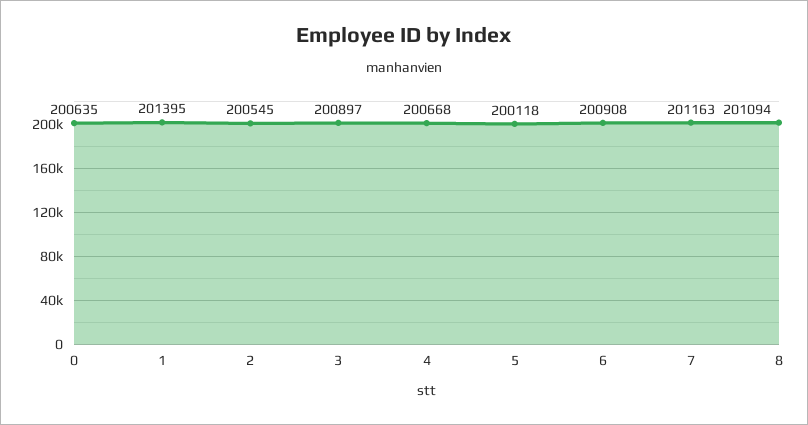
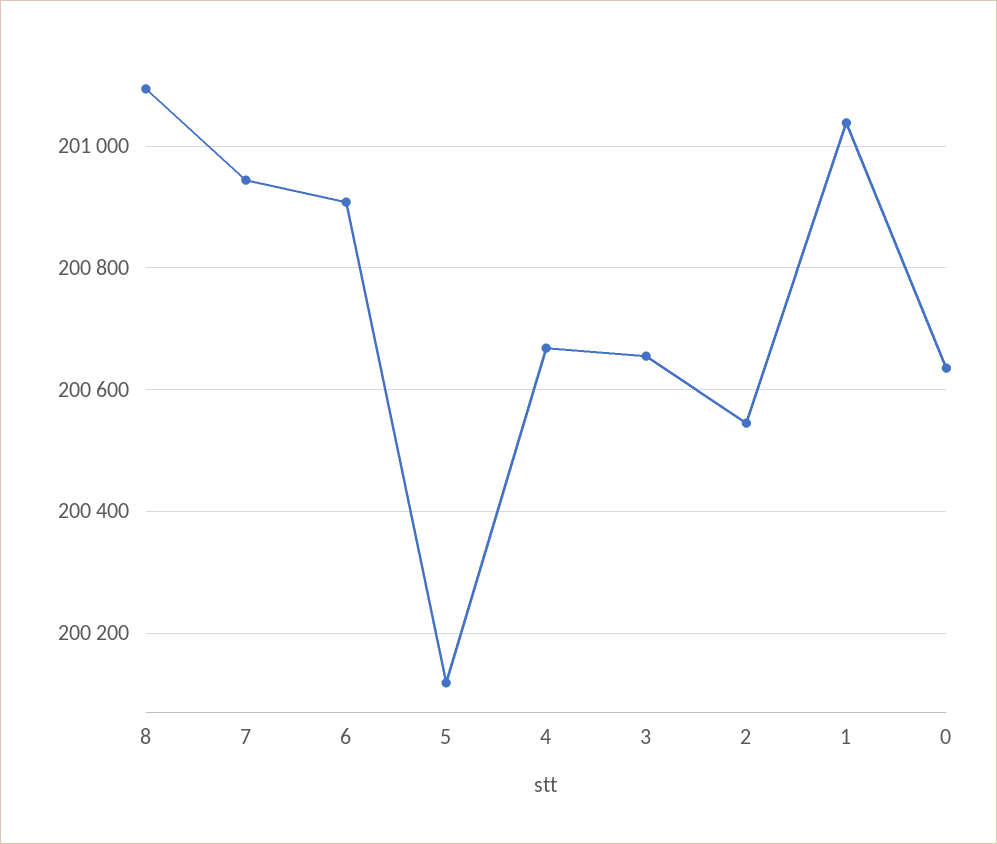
1: 201395 -> 201040
3: 200897 -> 200660
7: 201163 -> 200940

